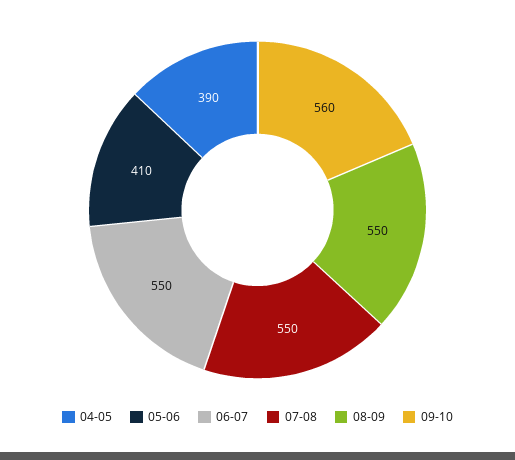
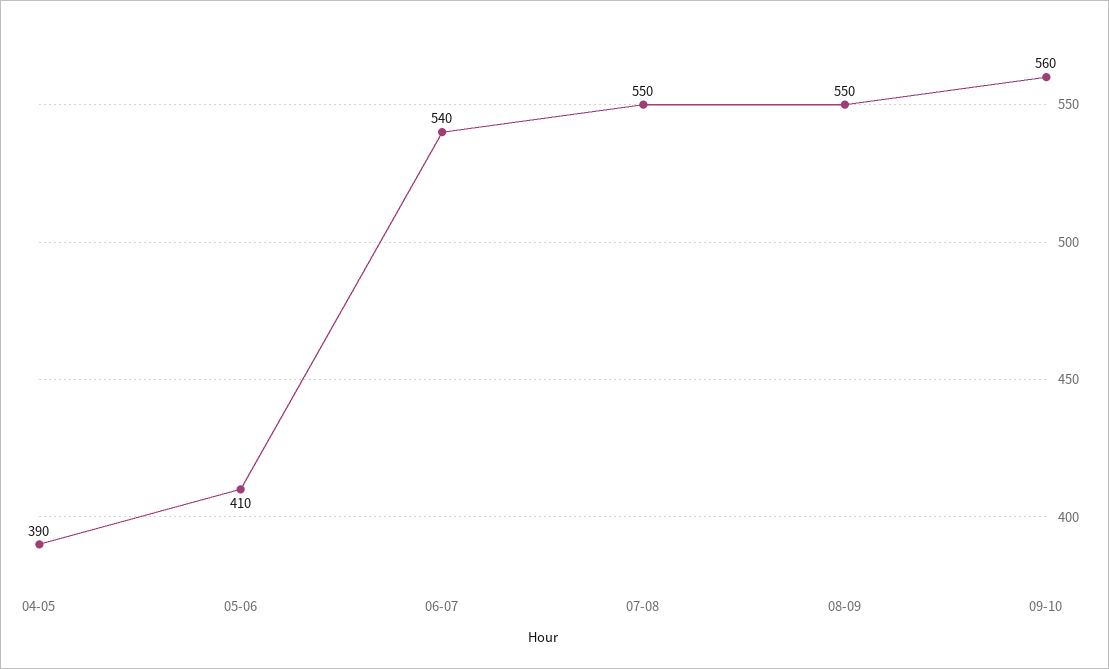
06-07: 550 -> 540

